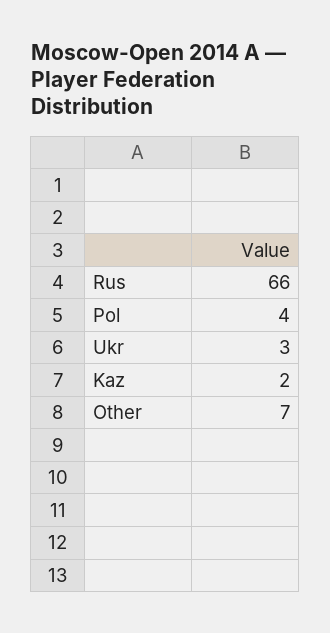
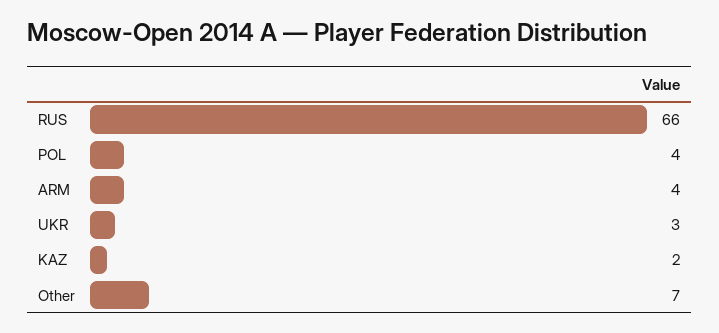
ARM: none -> 4

